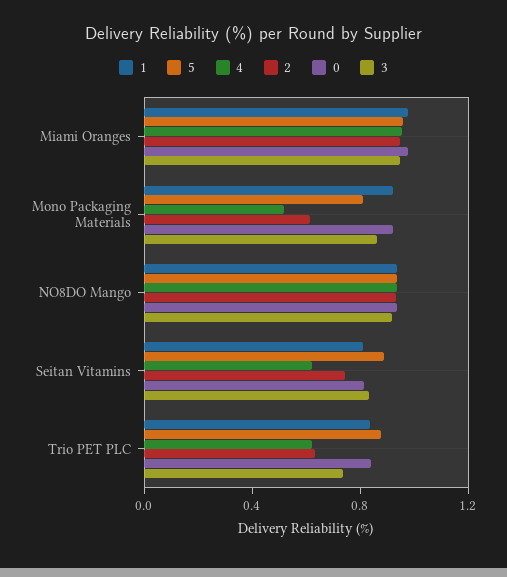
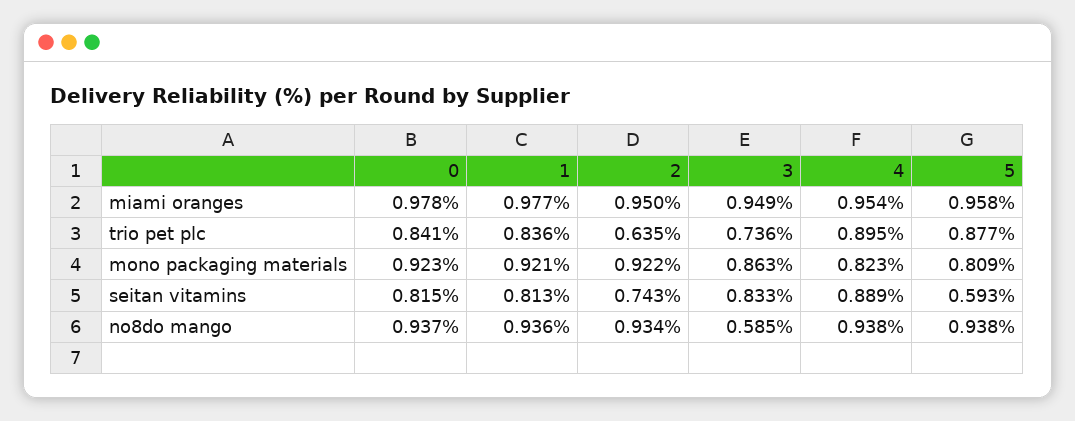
4, Mono Packaging Materials: 0.5 -> 0.823
2, Mono Packaging Materials: 0.6 -> 0.922
3, NO8DO Mango: 0.9 -> 0.585
5, Seitan Vitamins: 0.9 -> 0.593
4, Seitan Vitamins: 0.6 -> 0.889
4, Trio PET PLC: 0.6 -> 0.895

